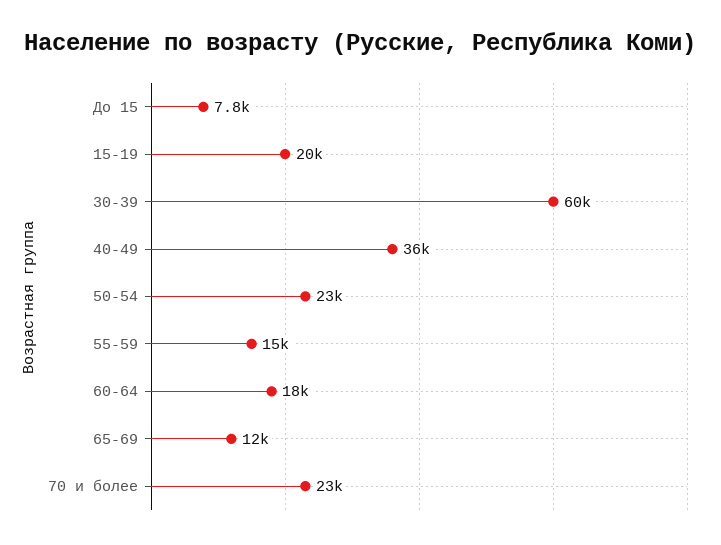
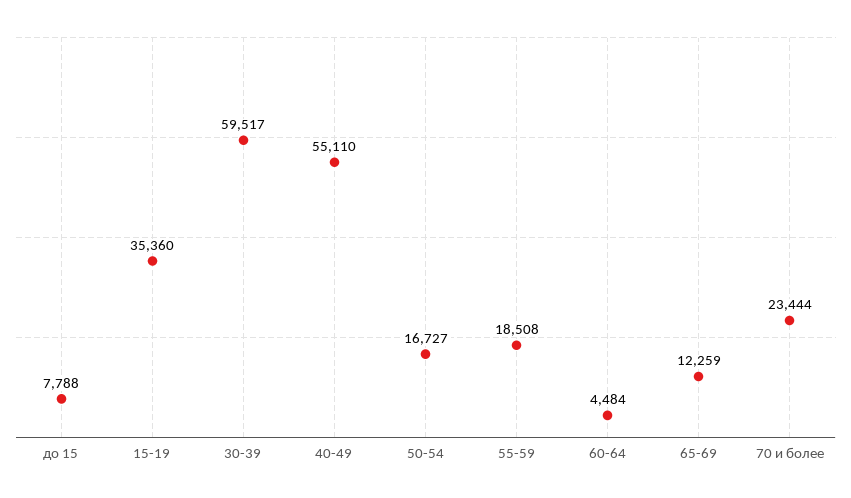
15-19: 20000 -> 35360
40-49: 36000 -> 55110
50-54: 23000 -> 16727
55-59: 15000 -> 18508
60-64: 18000 -> 4484

